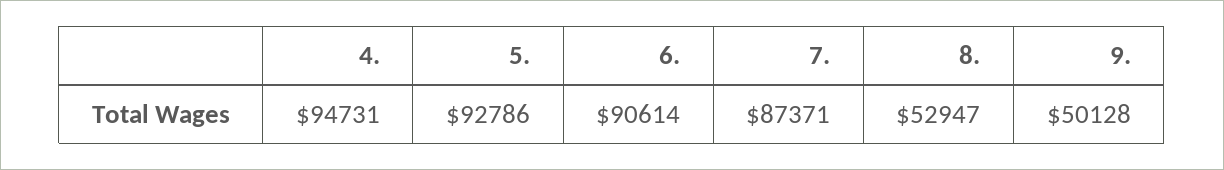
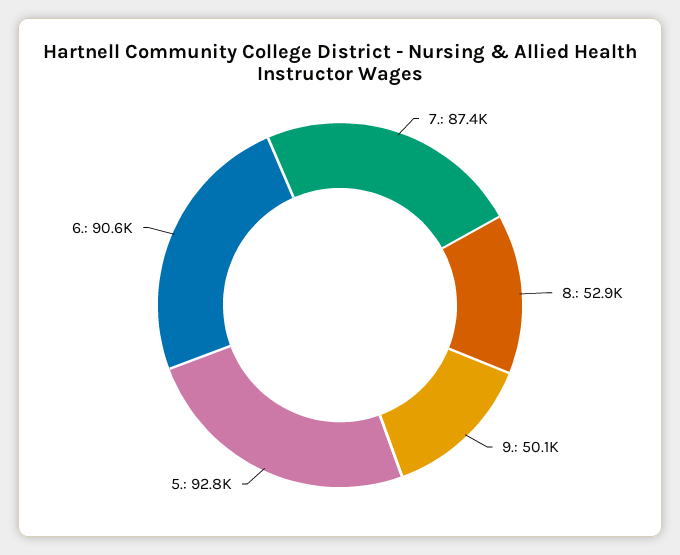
4.: 94731 -> none

